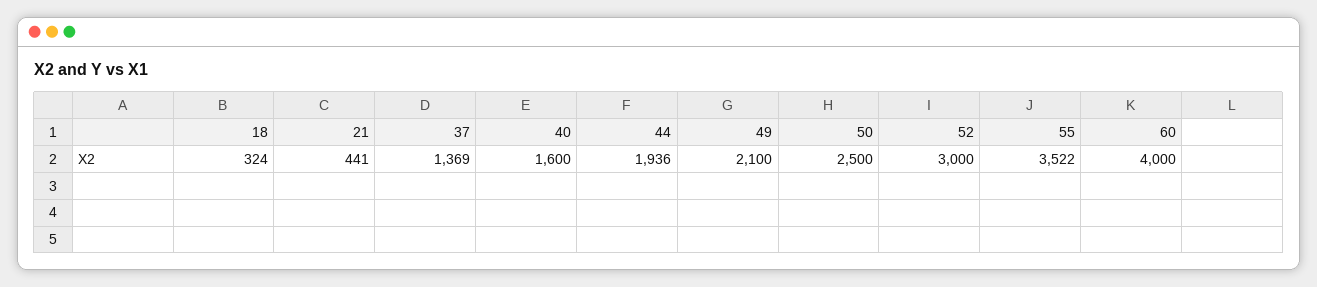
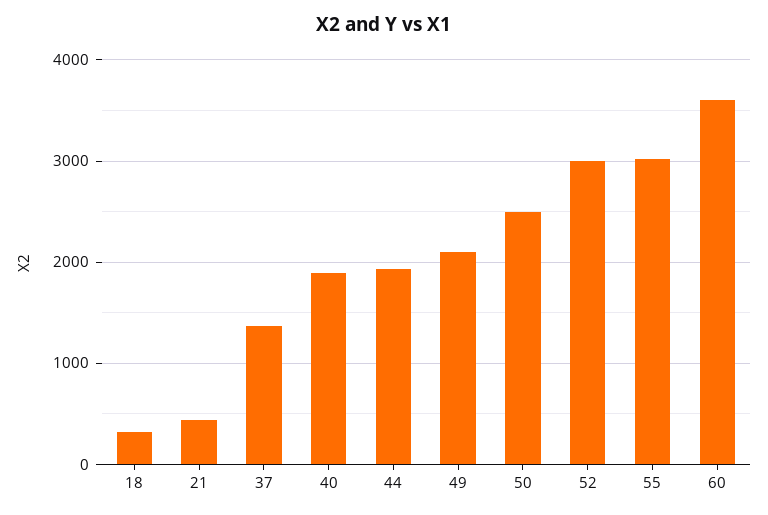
40: 1600 -> 1900
55: 3522 -> 3000
60: 4000 -> 3600

